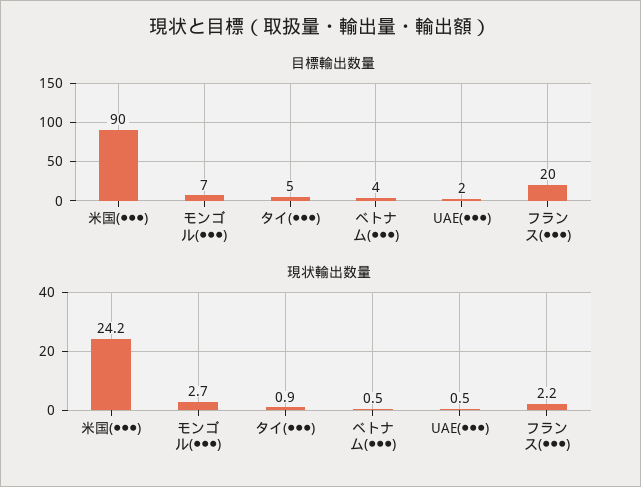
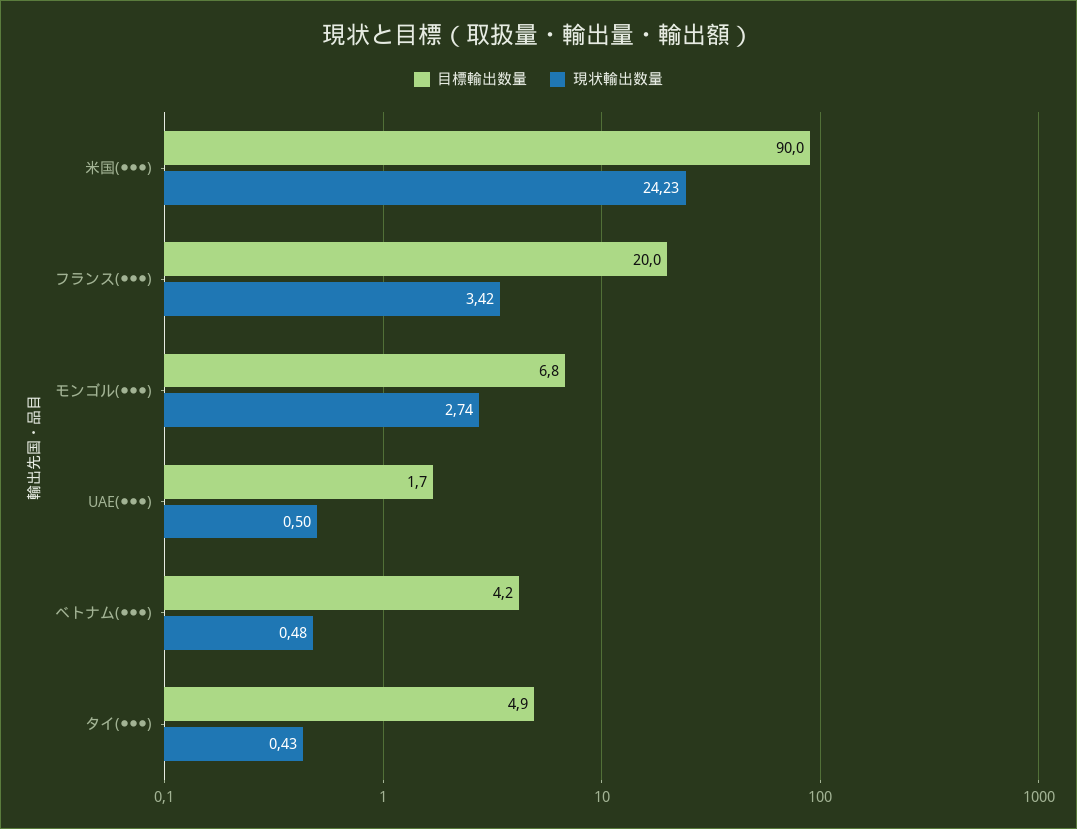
現状輸出数量, タイ(●●●): 0.9 -> 0.43
現状輸出数量, フランス(●●●): 2.2 -> 3.42

